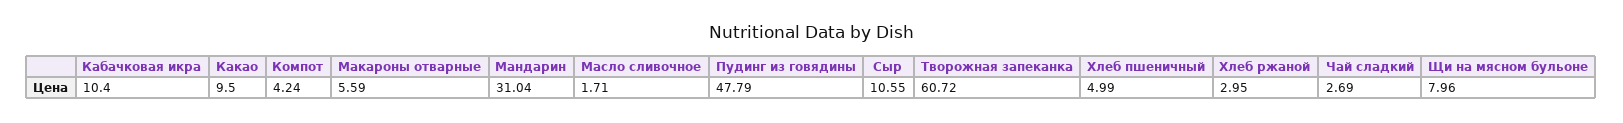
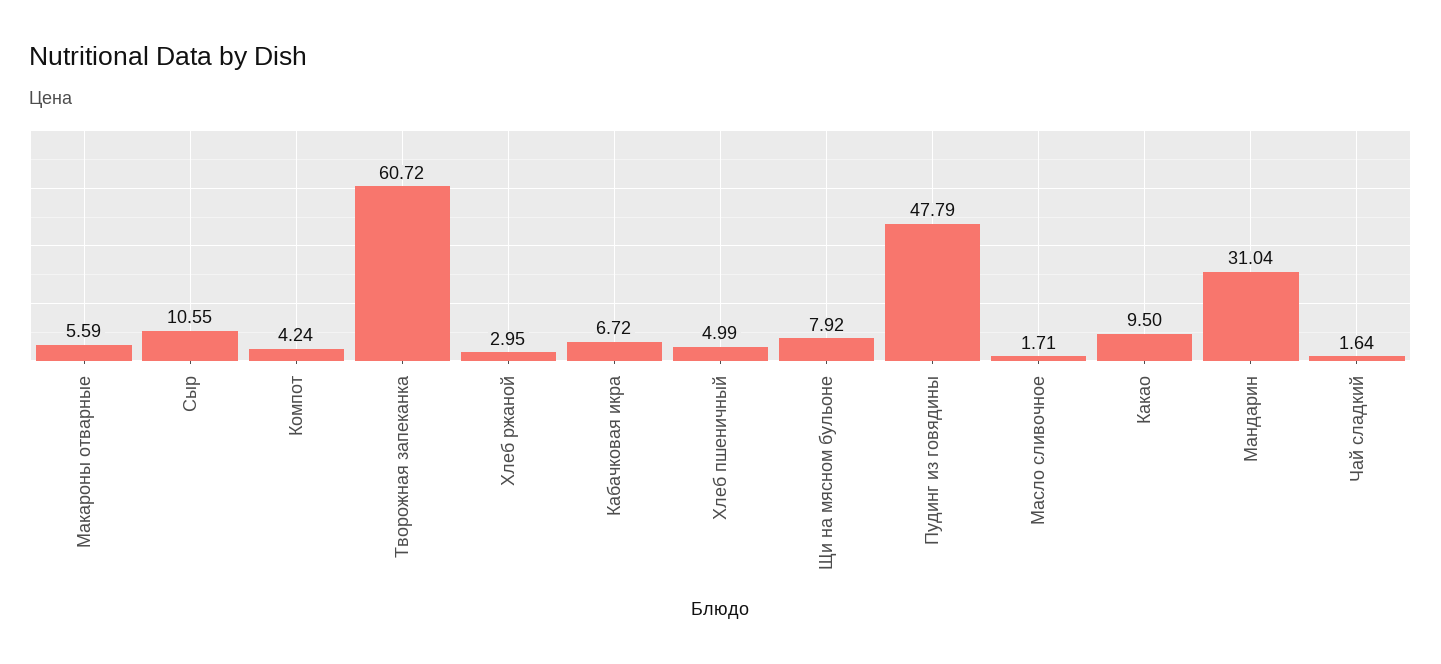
Кабачковая икра: 10.4 -> 6.72
Чай сладкий: 2.69 -> 1.64
Щи на мясном бульоне: 7.96 -> 7.92

